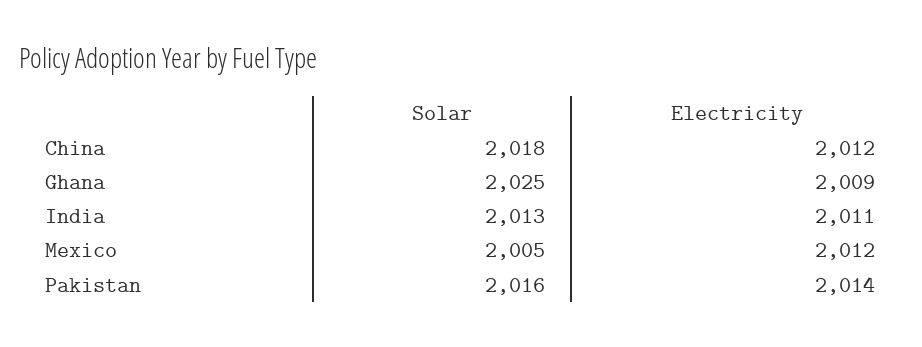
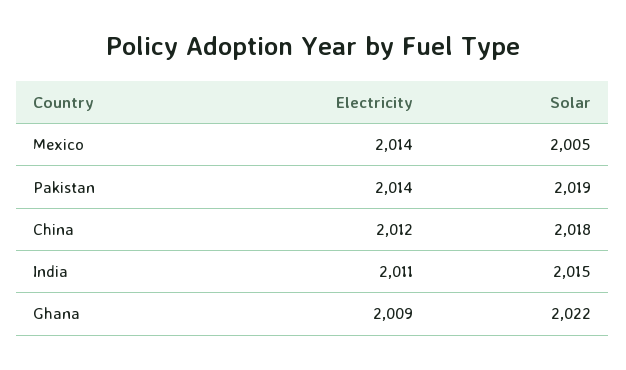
Solar, Ghana: 2025 -> 2022
Solar, India: 2013 -> 2015
Electricity, Mexico: 2012 -> 2014
Solar, Pakistan: 2016 -> 2019

